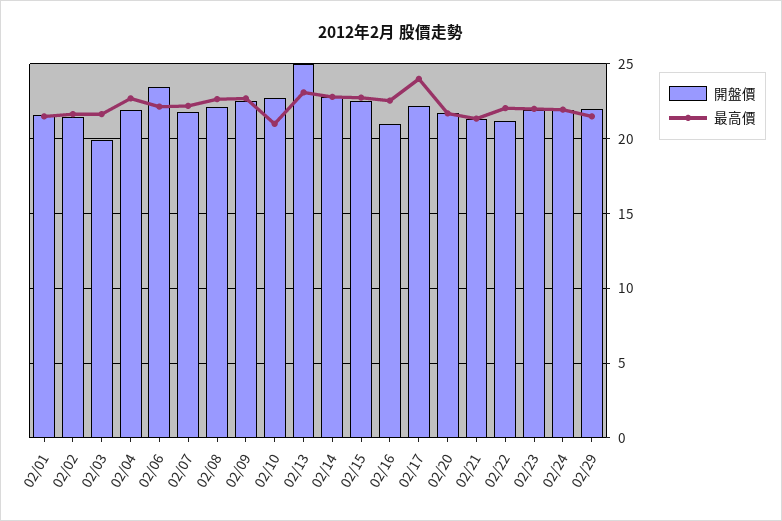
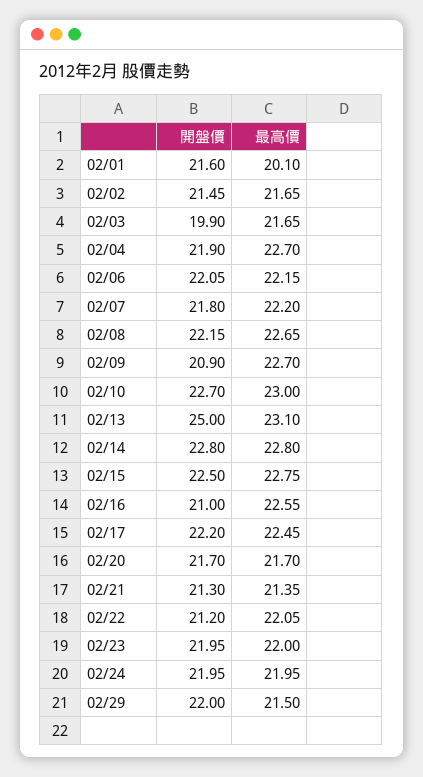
最高價, 02/01: 21.5 -> 20.1
開盤價, 02/06: 23.5 -> 22.05
開盤價, 02/09: 22.5 -> 20.9
最高價, 02/10: 21 -> 23
最高價, 02/17: 24 -> 22.45

